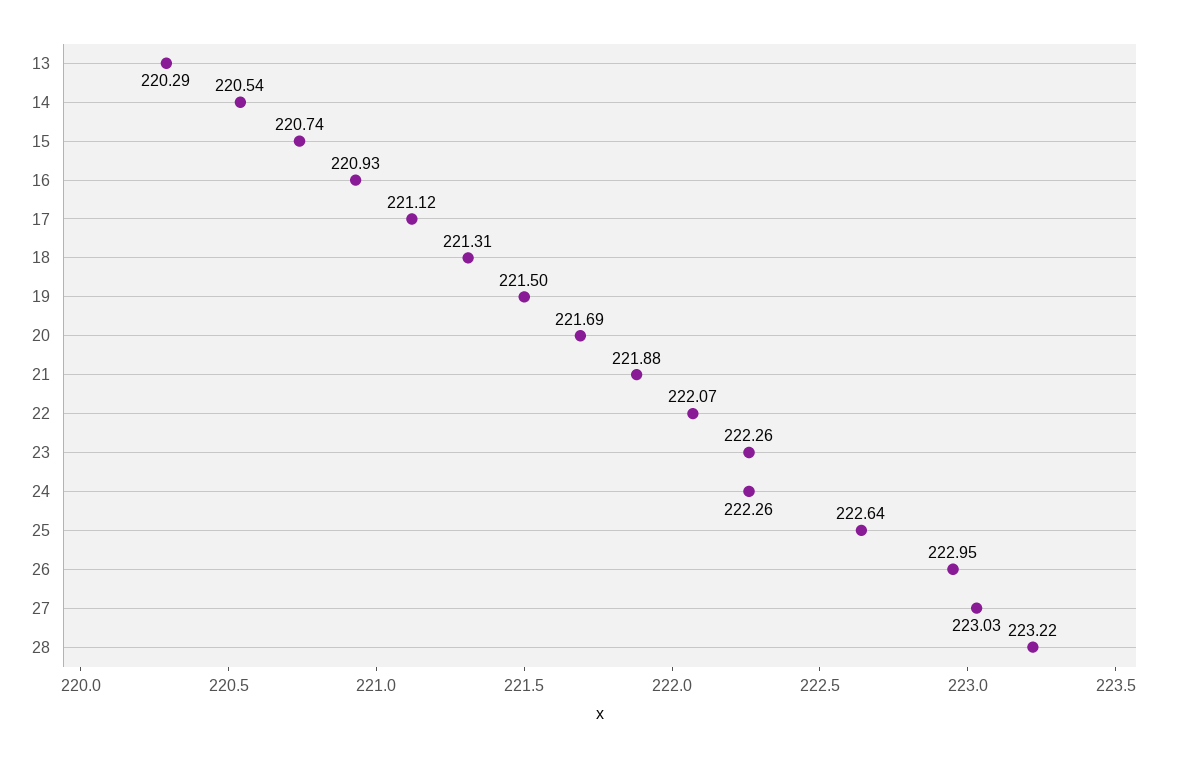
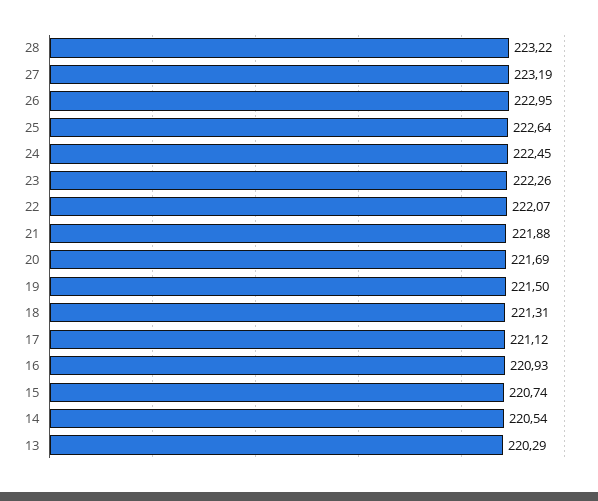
24: 222.26 -> 222.45
27: 223.03 -> 223.19

